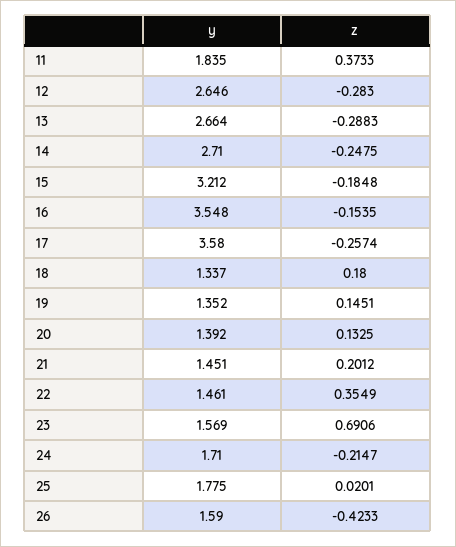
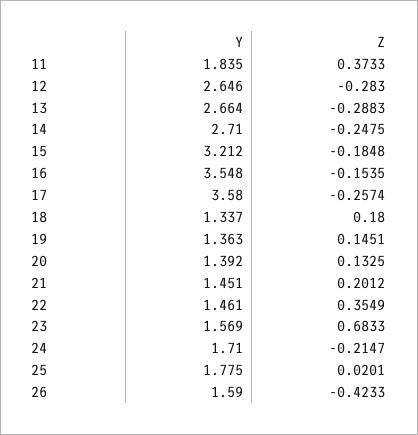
y, 19: 1.352 -> 1.363
z, 23: 0.6906 -> 0.6833

